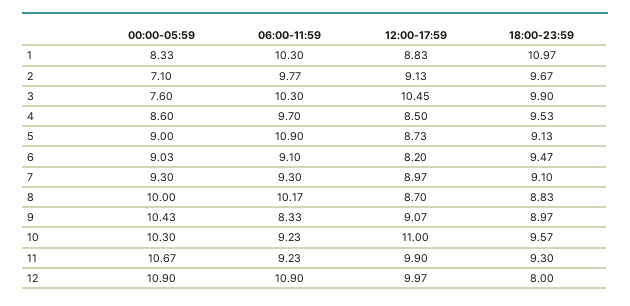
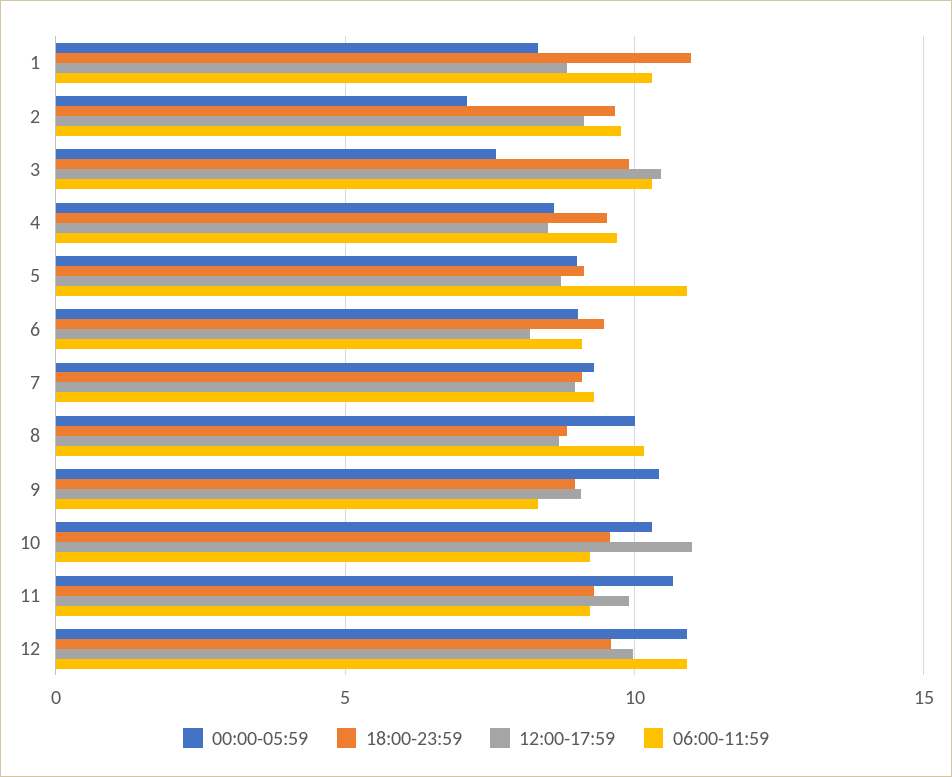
18:00-23:59, 12: 8 -> 9.5

